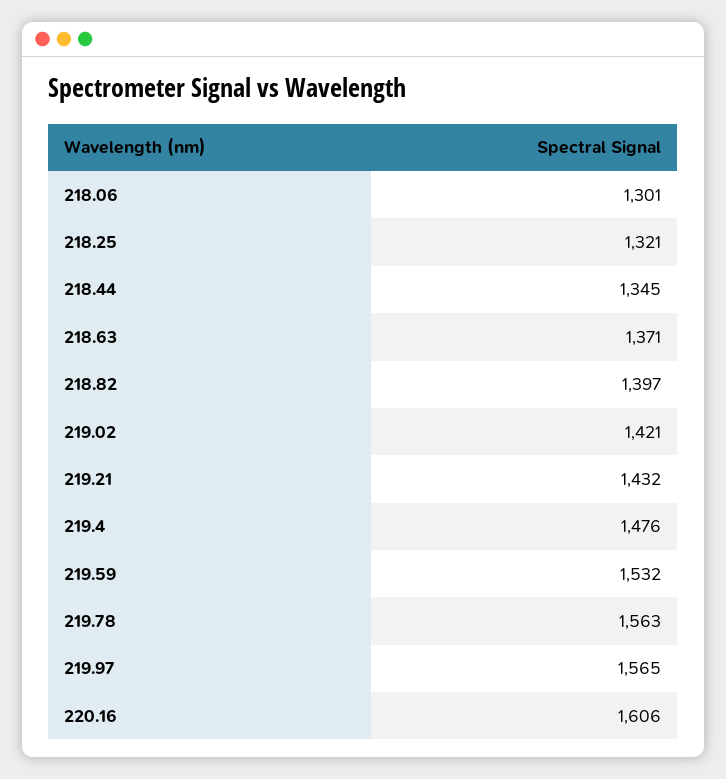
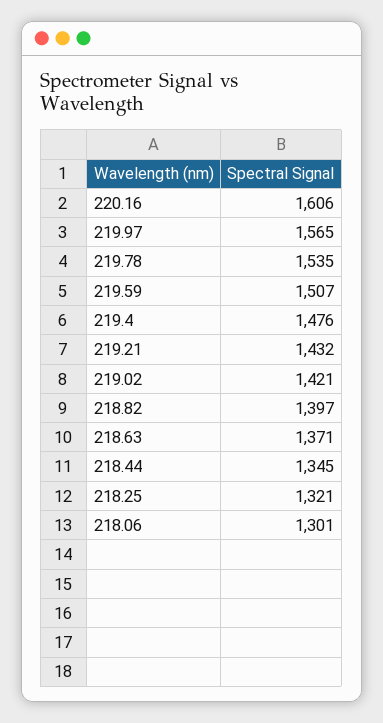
219.59: 1532 -> 1507
219.78: 1563 -> 1535

